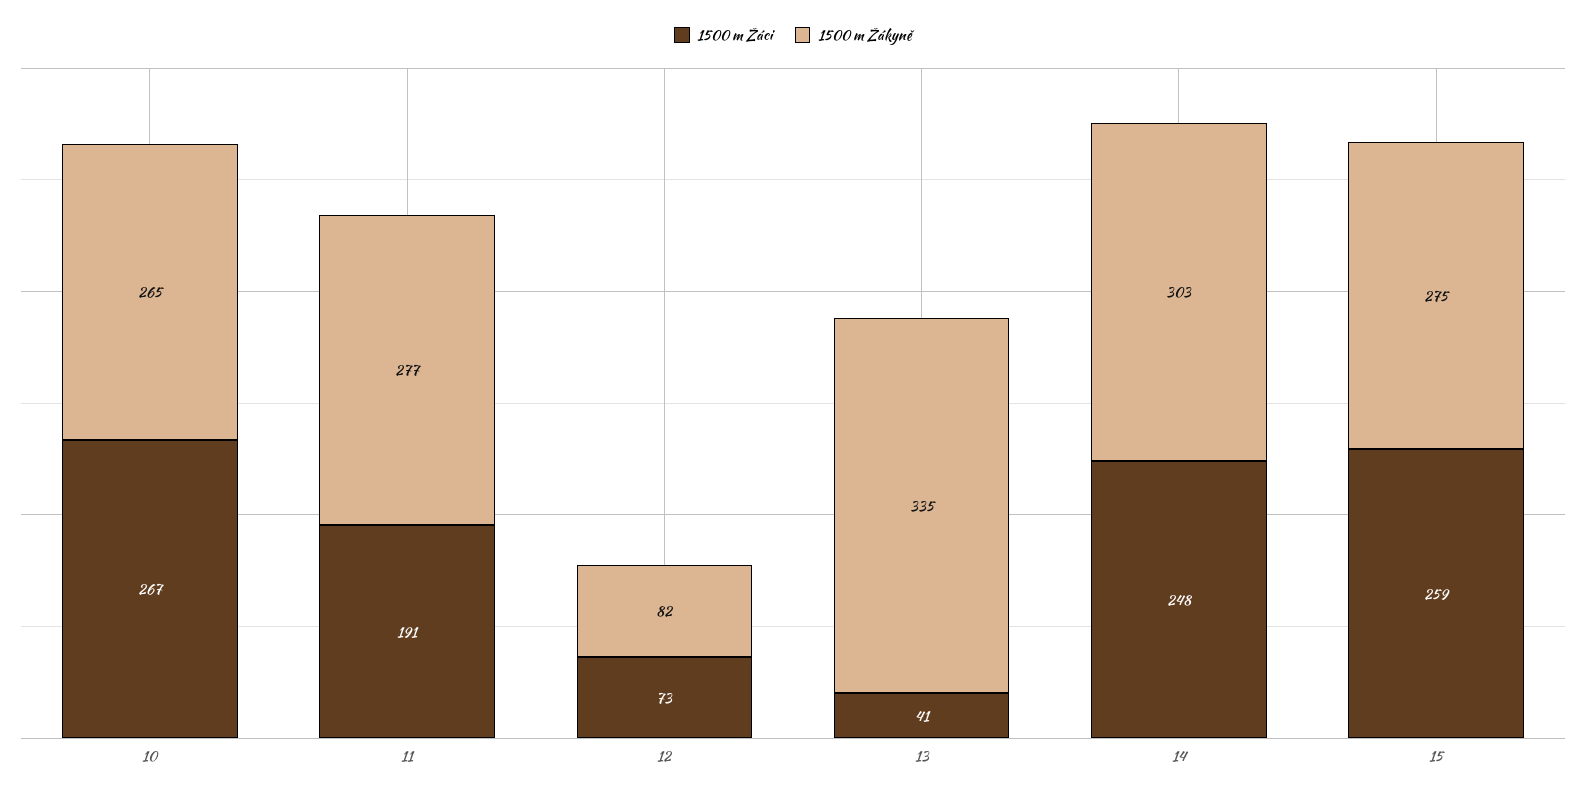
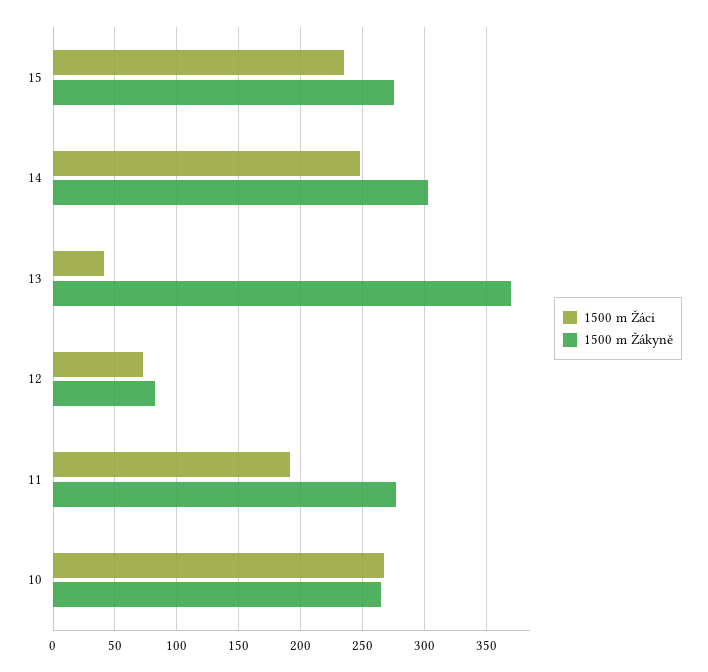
1500 m Žákyně, 13: 335 -> 370
1500 m Žáci, 15: 259 -> 235

